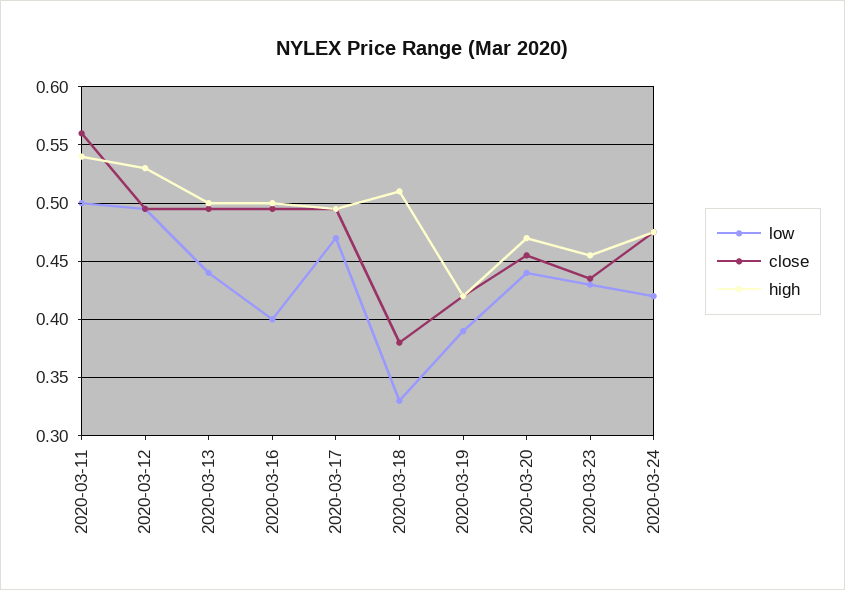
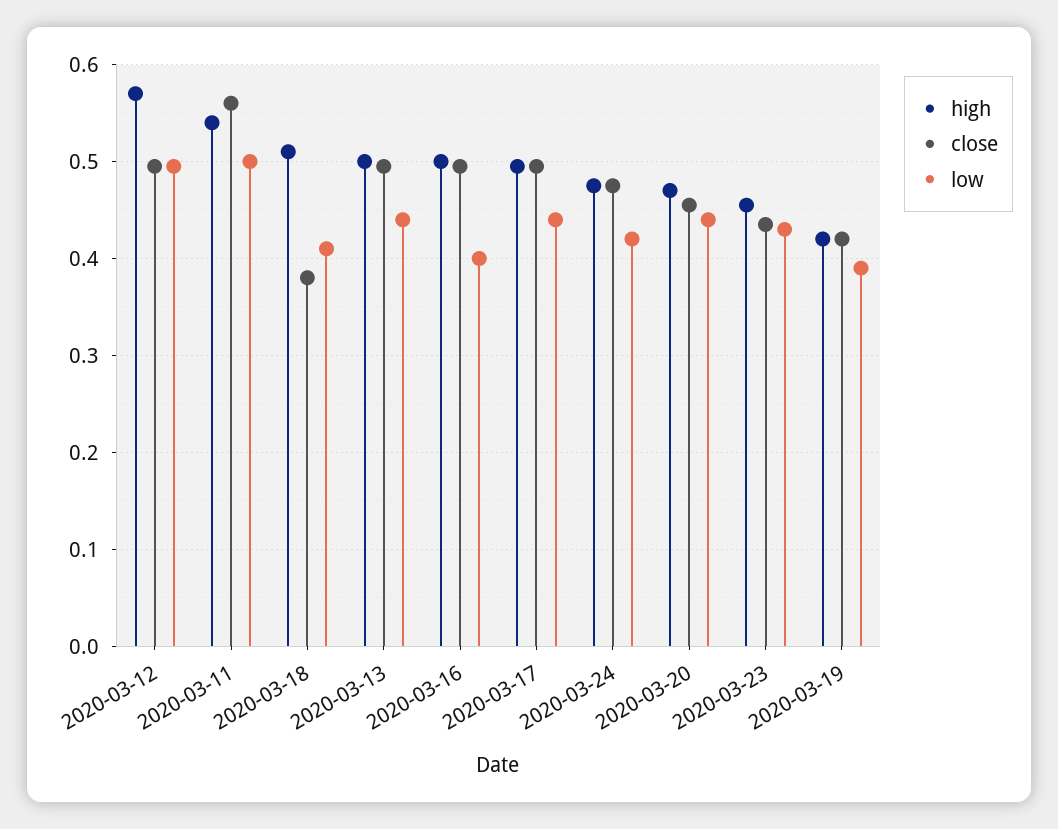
high, 2020-03-12: 0.53 -> 0.57
low, 2020-03-17: 0.47 -> 0.44
low, 2020-03-18: 0.33 -> 0.41

